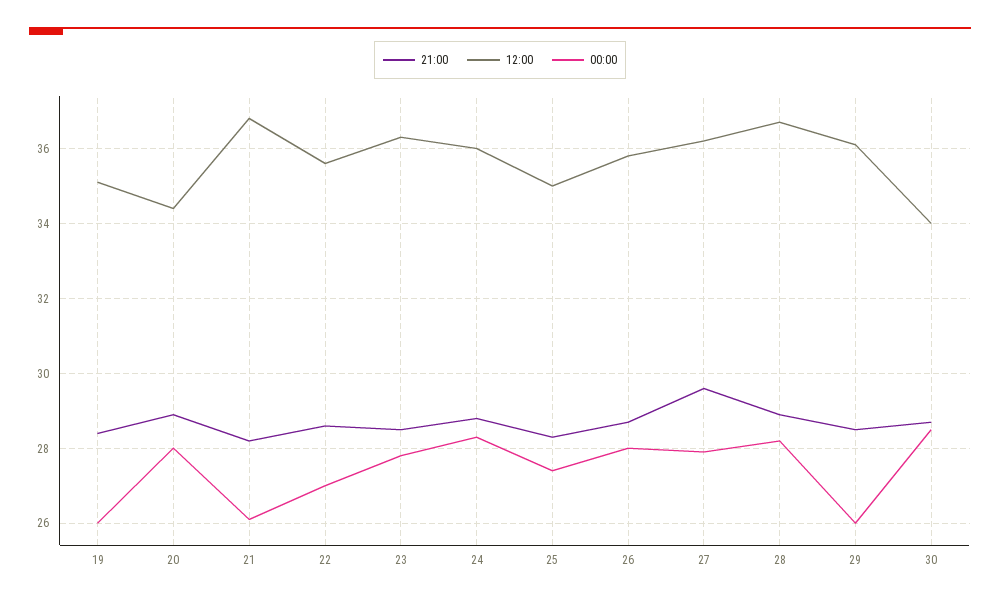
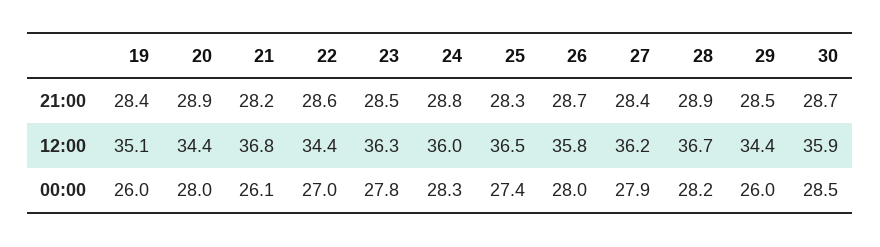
12:00, 22: 35.5 -> 34.4
12:00, 25: 35 -> 36.5
21:00, 27: 29.5 -> 28.4
12:00, 29: 36 -> 34.4
12:00, 30: 34 -> 35.9

